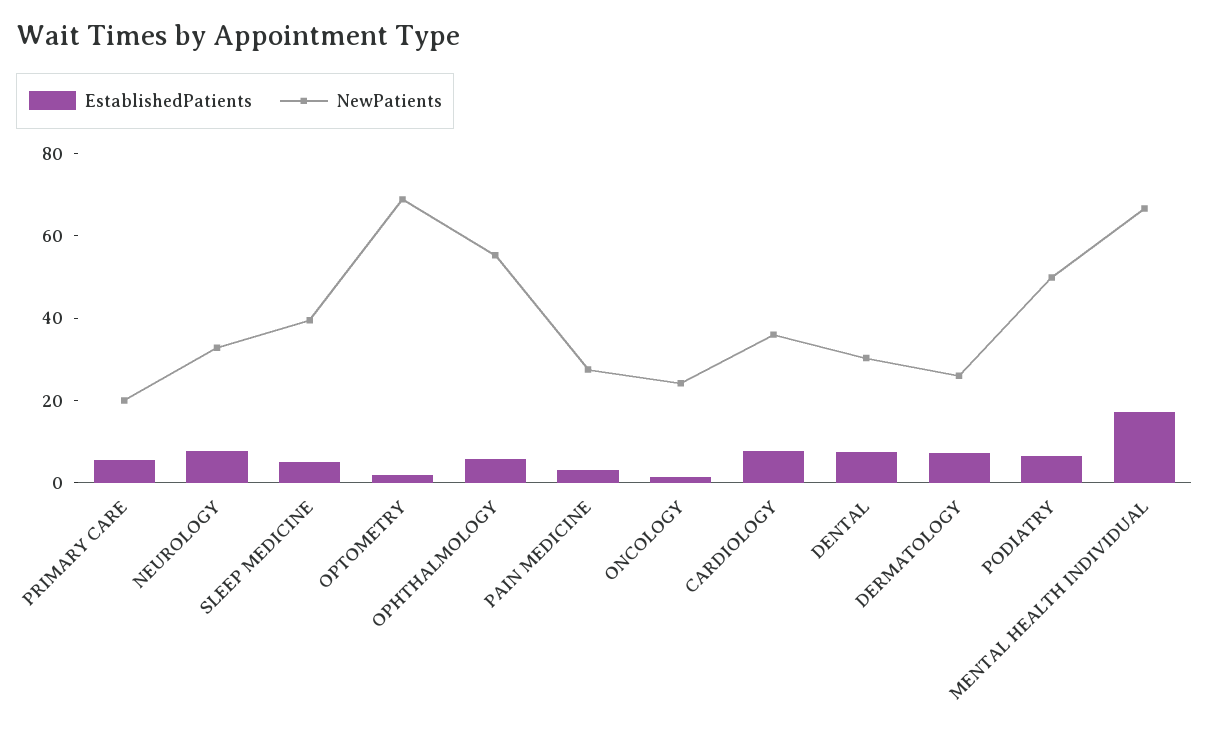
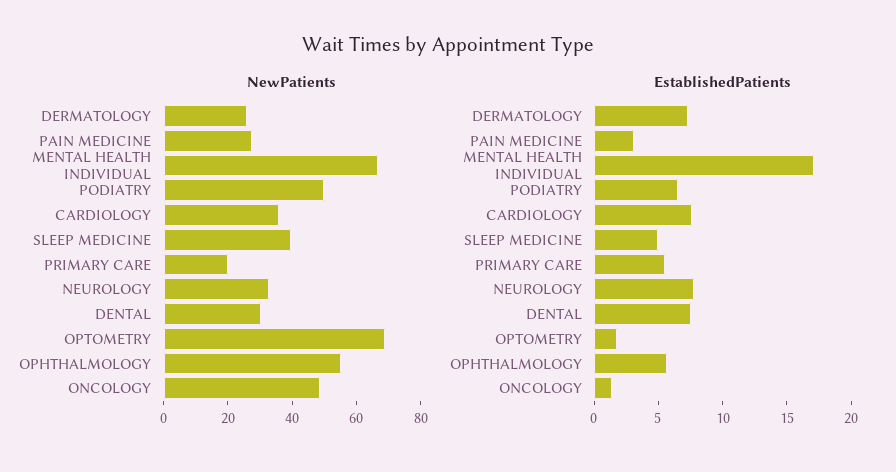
NewPatients, ONCOLOGY: 25 -> 50

